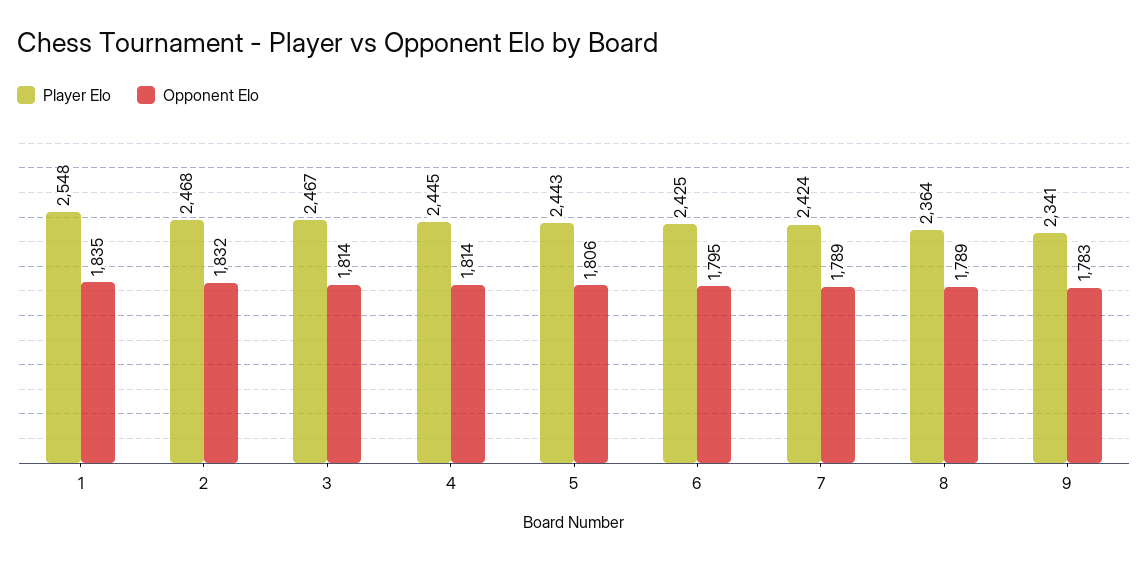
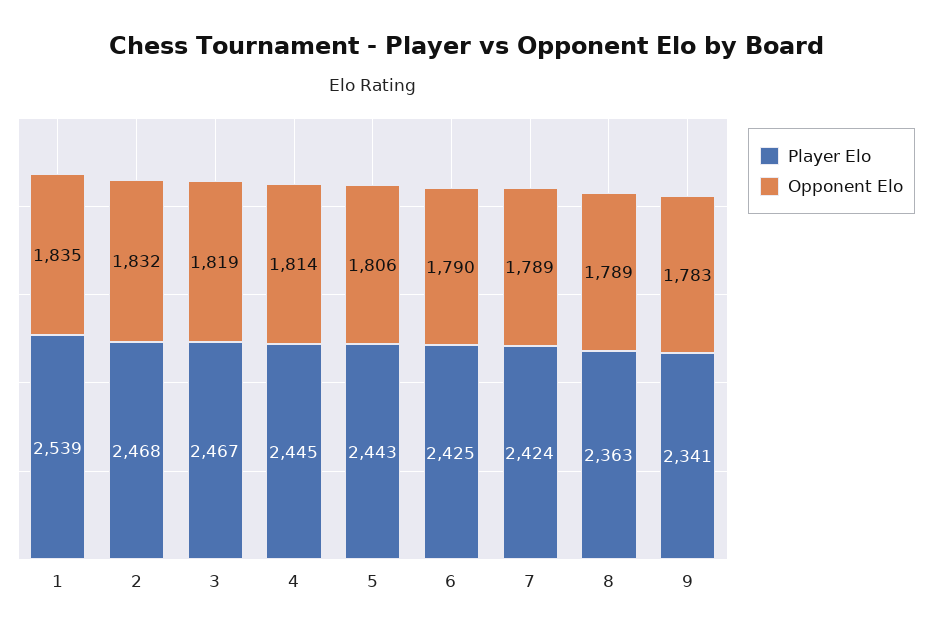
Player Elo, 1: 2548 -> 2539
Opponent Elo, 3: 1814 -> 1819
Opponent Elo, 6: 1795 -> 1790
Player Elo, 8: 2364 -> 2363

